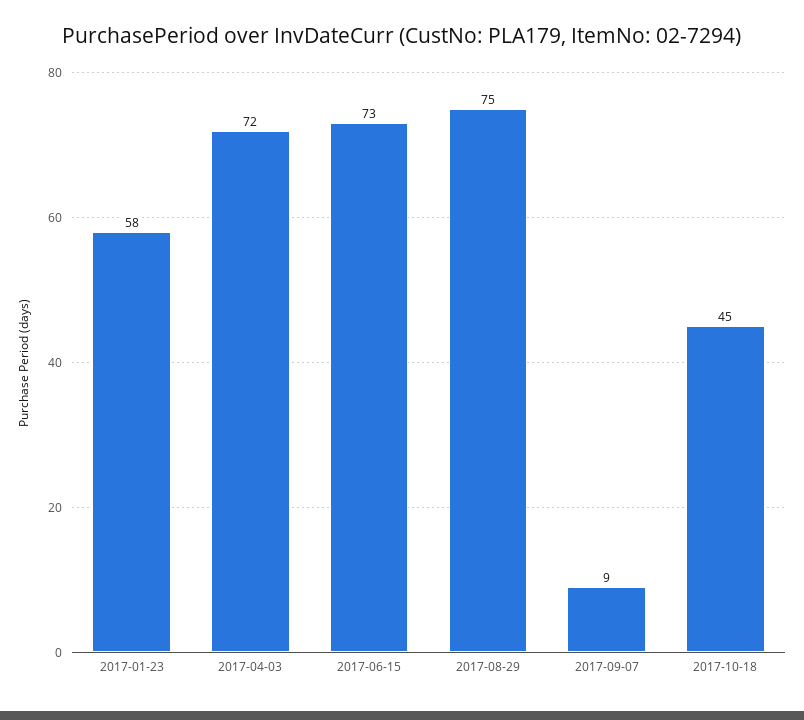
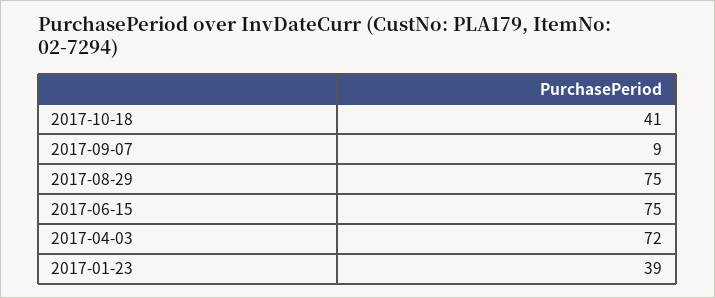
2017-01-23: 58 -> 39
2017-06-15: 73 -> 75
2017-10-18: 45 -> 41

